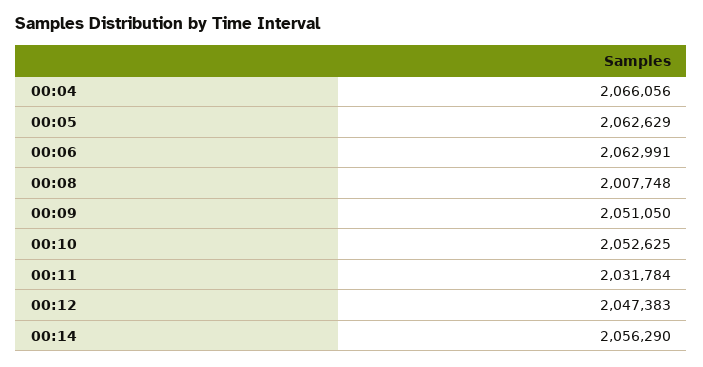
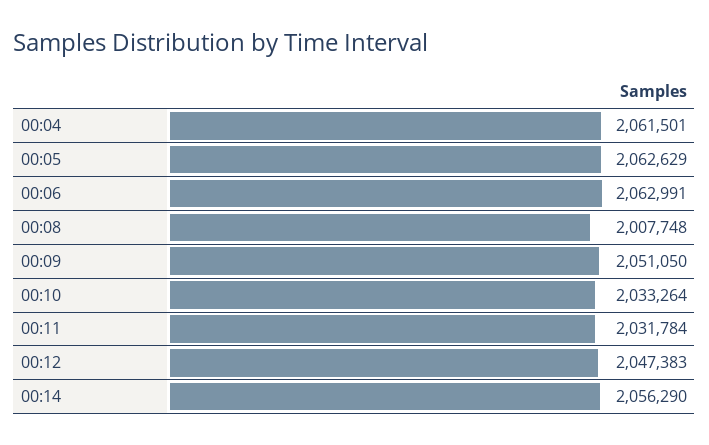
00:04: 2066056 -> 2061501
00:10: 2052625 -> 2033264

